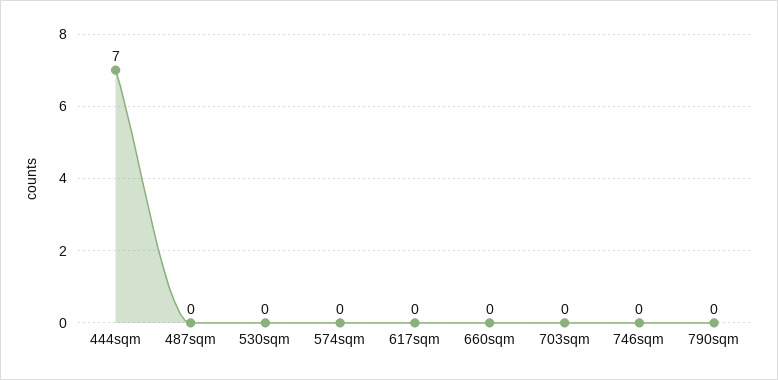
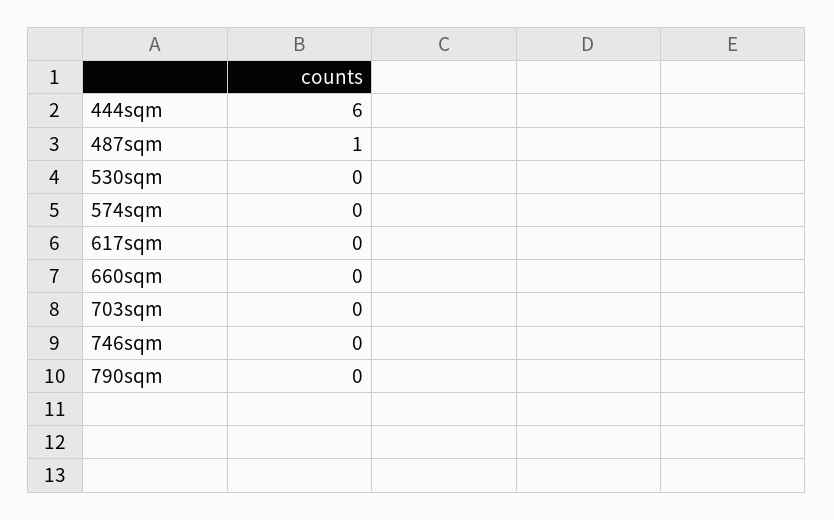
444sqm: 7 -> 6
487sqm: 0 -> 1

